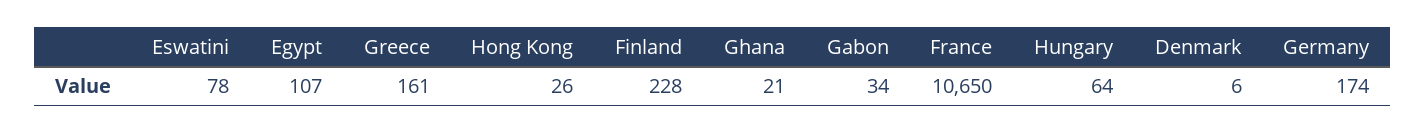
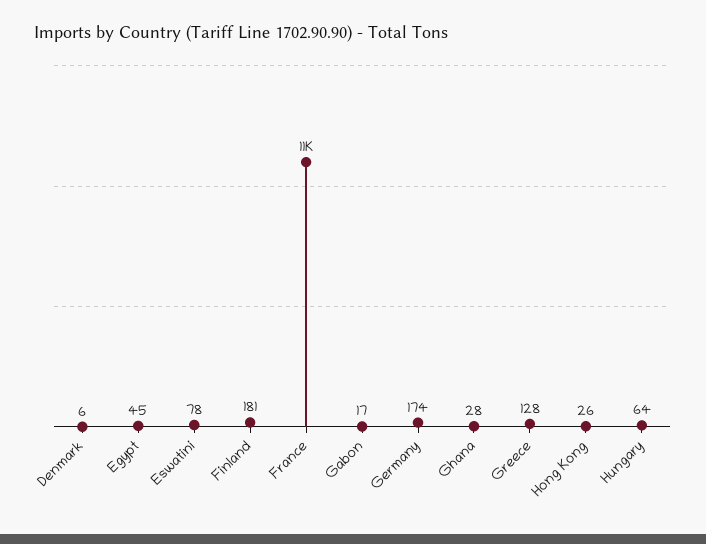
Egypt: 107 -> 45
Greece: 161 -> 128
Finland: 228 -> 181
Ghana: 21 -> 28
Gabon: 34 -> 17

